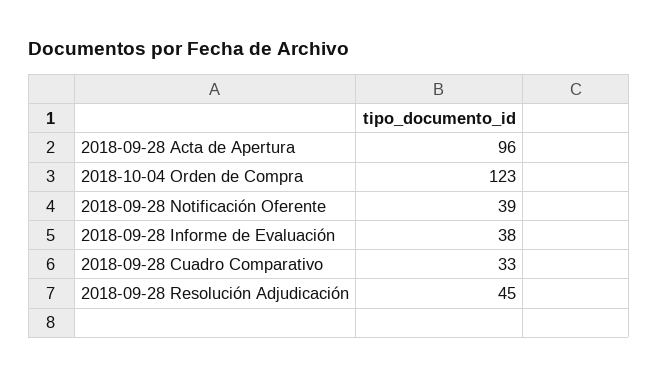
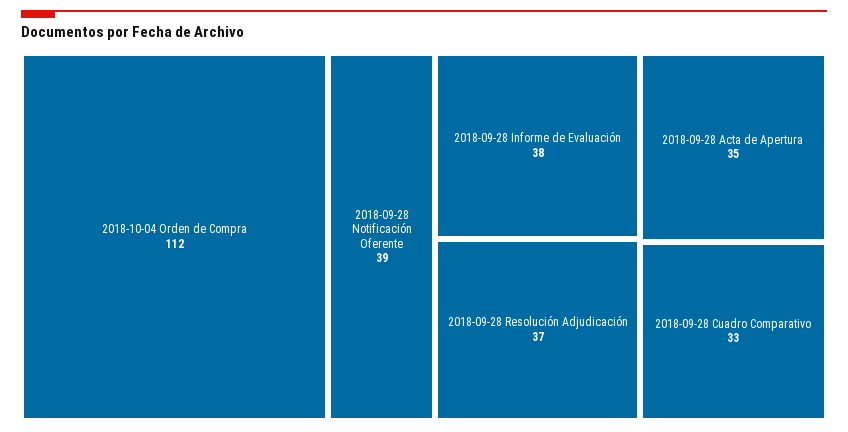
2018-09-28 Acta de Apertura: 96 -> 35
2018-10-04 Orden de Compra: 123 -> 112
2018-09-28 Resolución Adjudicación: 45 -> 37

